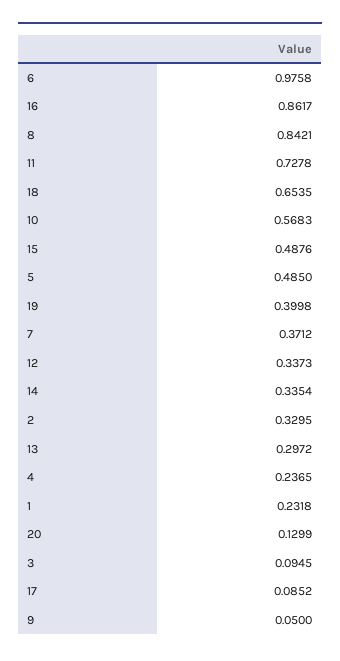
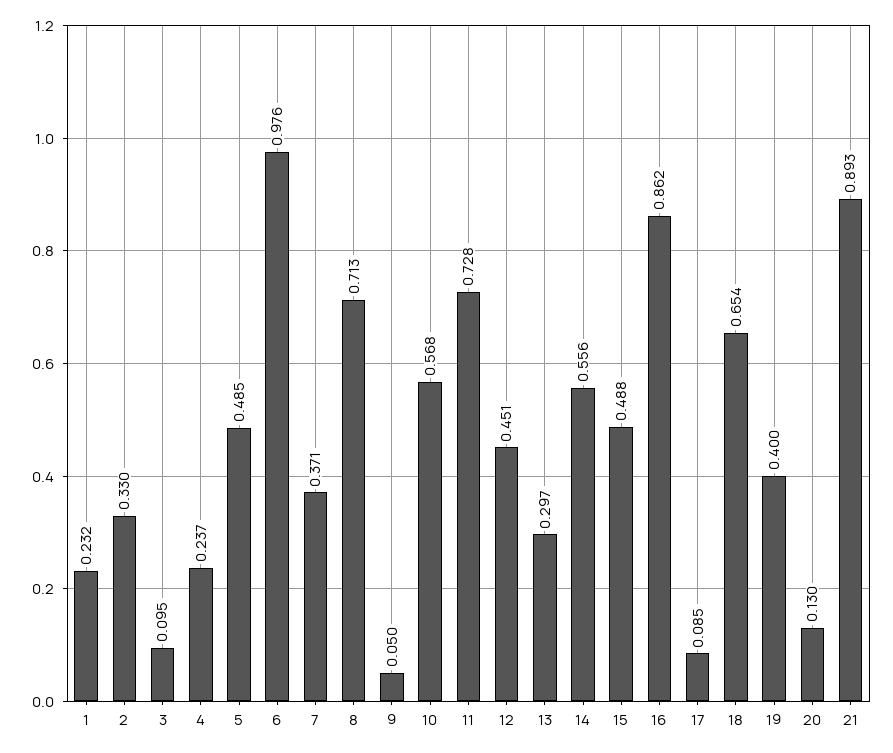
8: 0.8421 -> 0.713
12: 0.3373 -> 0.451
14: 0.3354 -> 0.556
21: none -> 0.893

